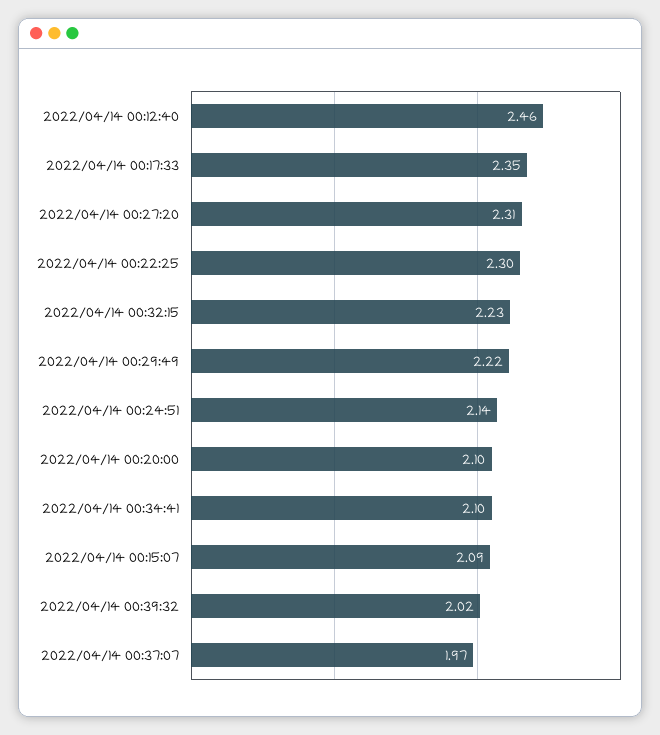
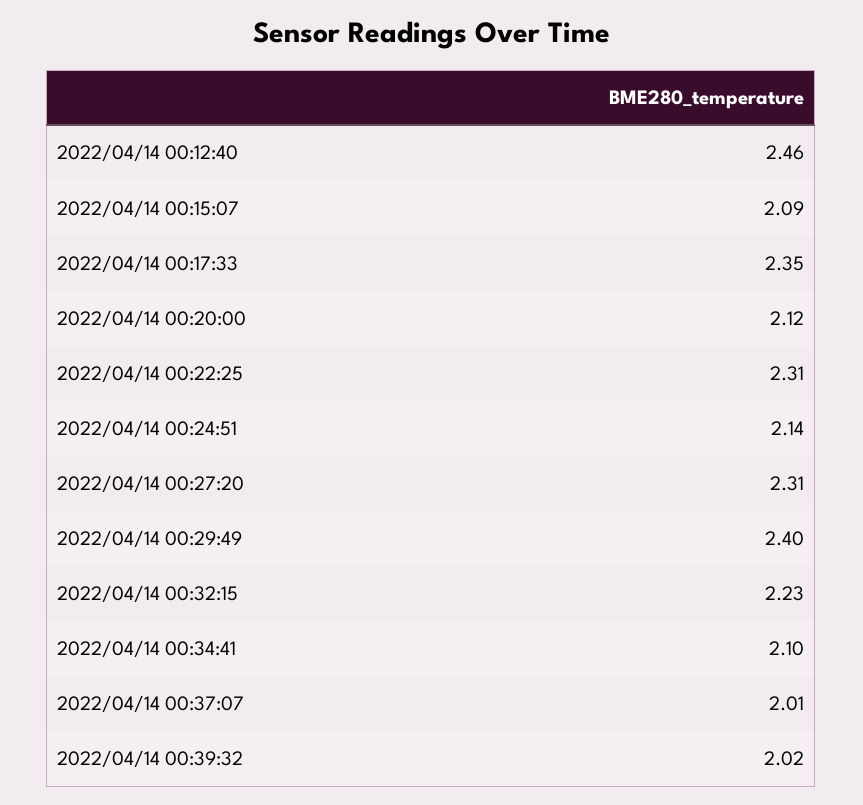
2022/04/14 00:22:25: 2.3 -> 2.31
2022/04/14 00:29:49: 2.22 -> 2.4
2022/04/14 00:20:00: 2.1 -> 2.12
2022/04/14 00:37:07: 1.97 -> 2.01

